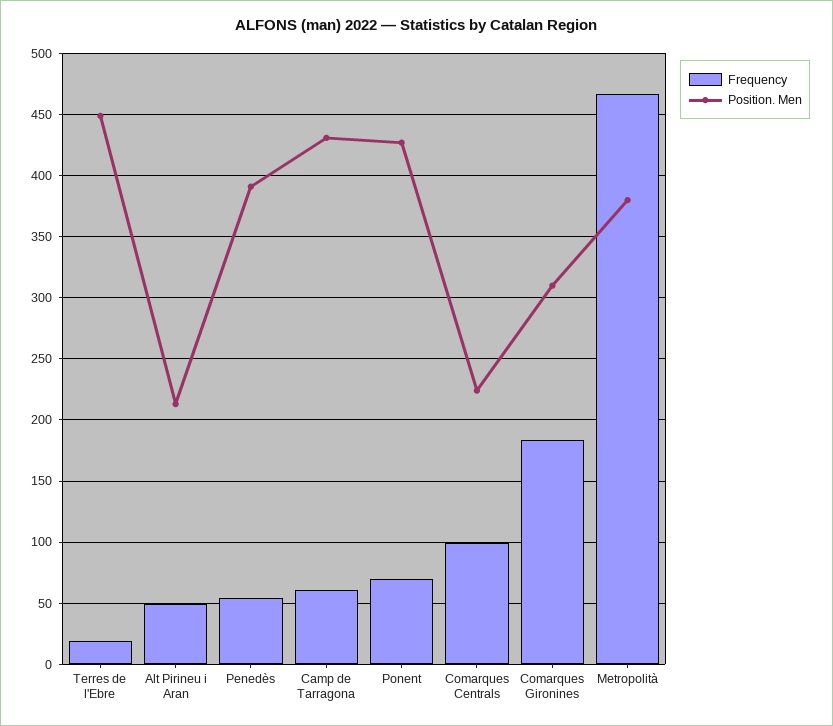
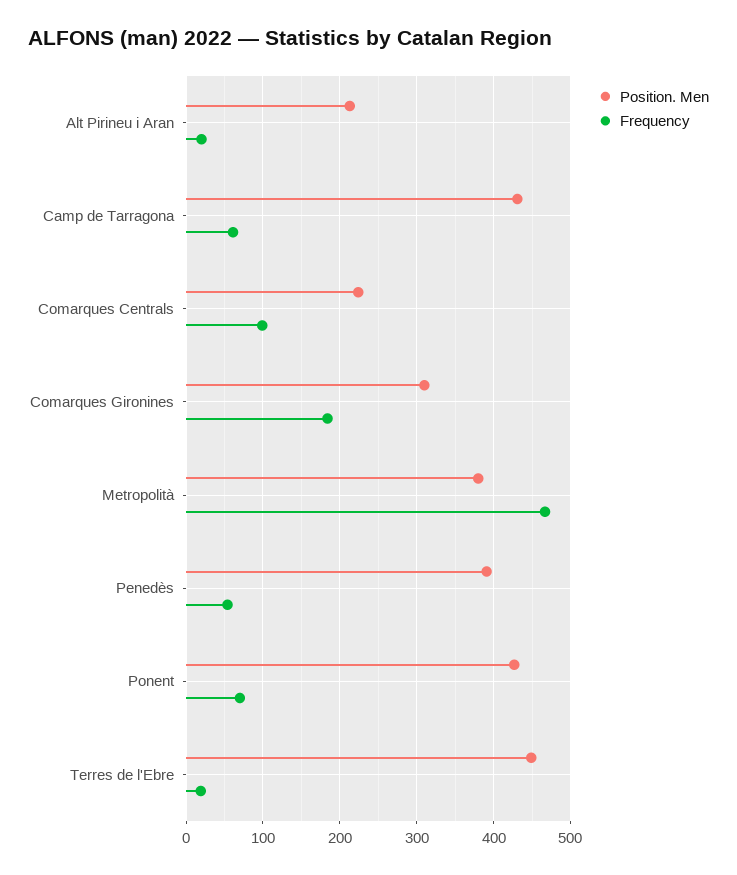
Frequency, Alt Pirineu i Aran: 50 -> 20

